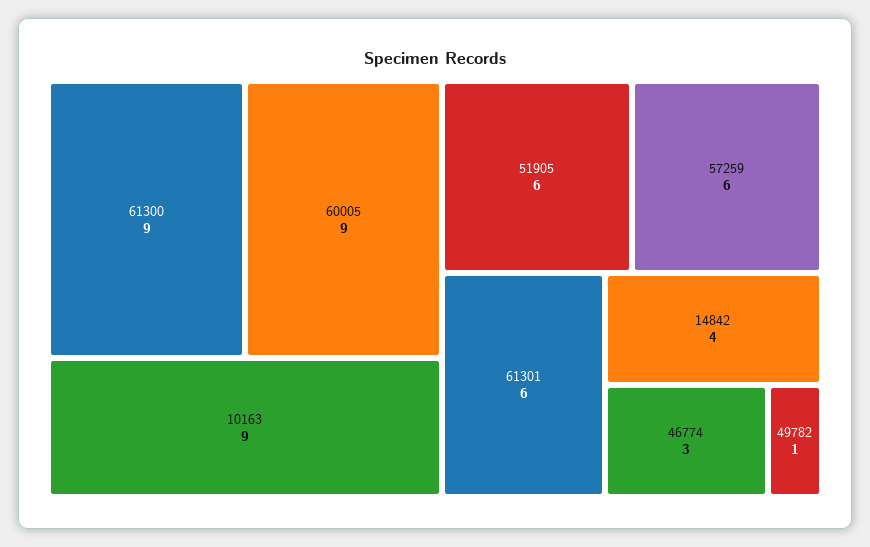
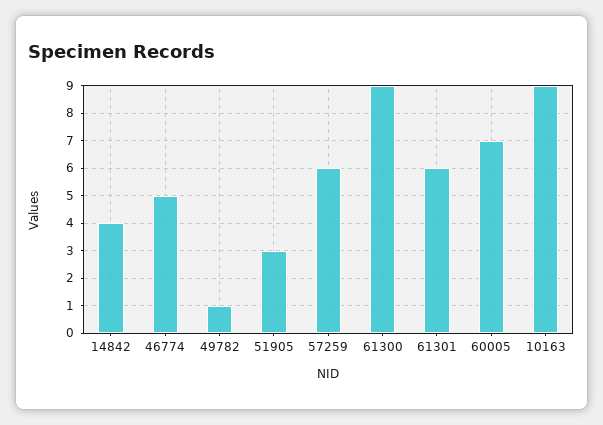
60005: 9 -> 7
51905: 6 -> 3
46774: 3 -> 5

